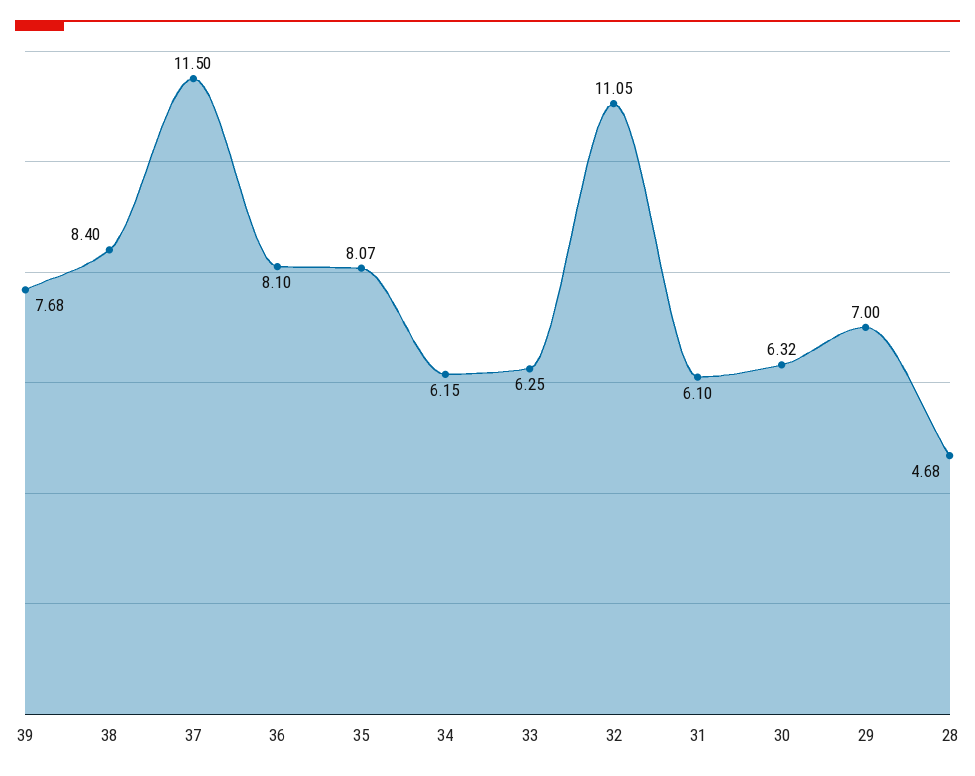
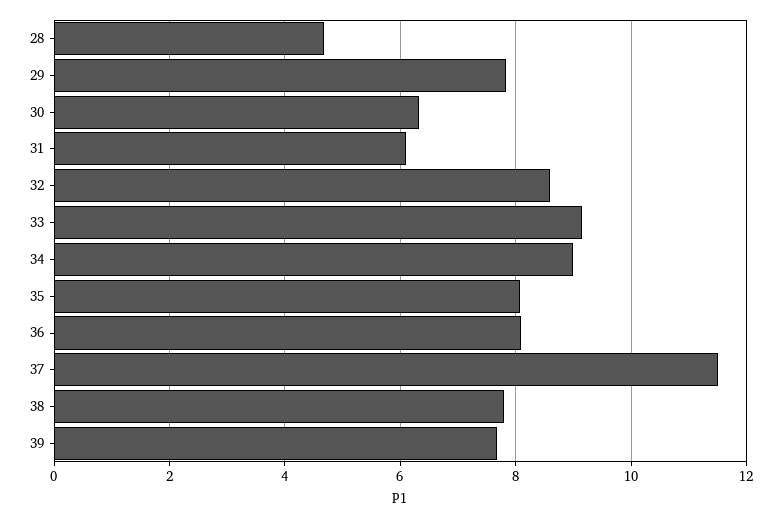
38: 8.4 -> 7.8
34: 6.15 -> 9
33: 6.25 -> 9.2
32: 11.05 -> 8.6
29: 7 -> 7.8

